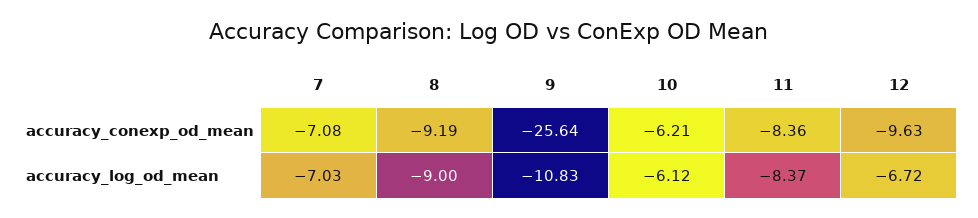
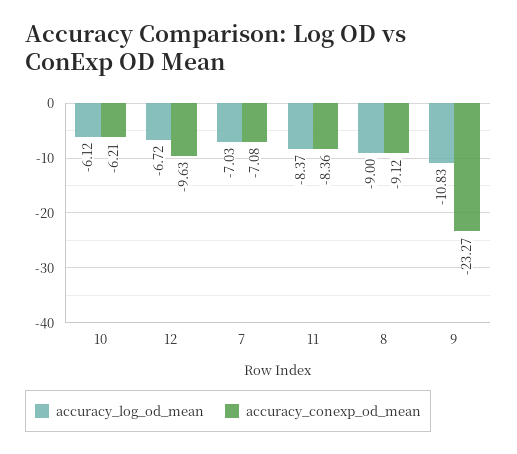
accuracy_conexp_od_mean, 8: -9.19 -> -9.12
accuracy_conexp_od_mean, 9: -25.64 -> -23.27

